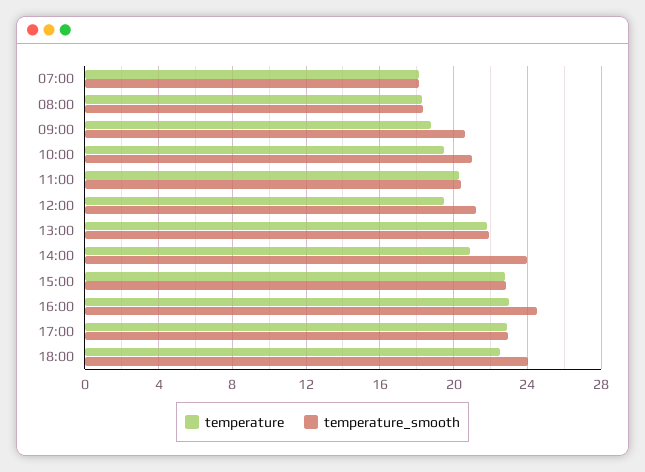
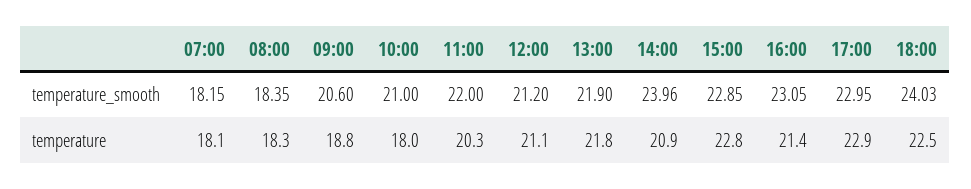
temperature, 10:00: 19.5 -> 18
temperature_smooth, 11:00: 20.5 -> 22
temperature, 12:00: 19.5 -> 21.1
temperature, 16:00: 23 -> 21.4
temperature_smooth, 16:00: 24.5 -> 23.05

